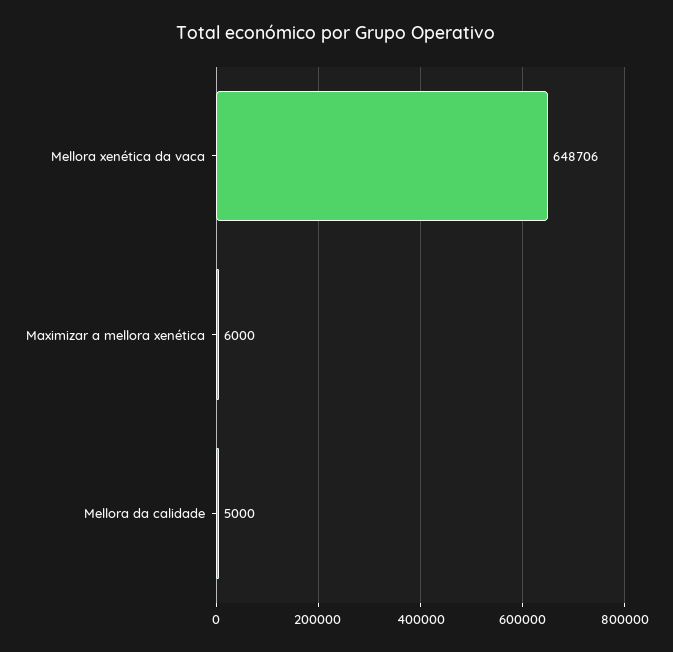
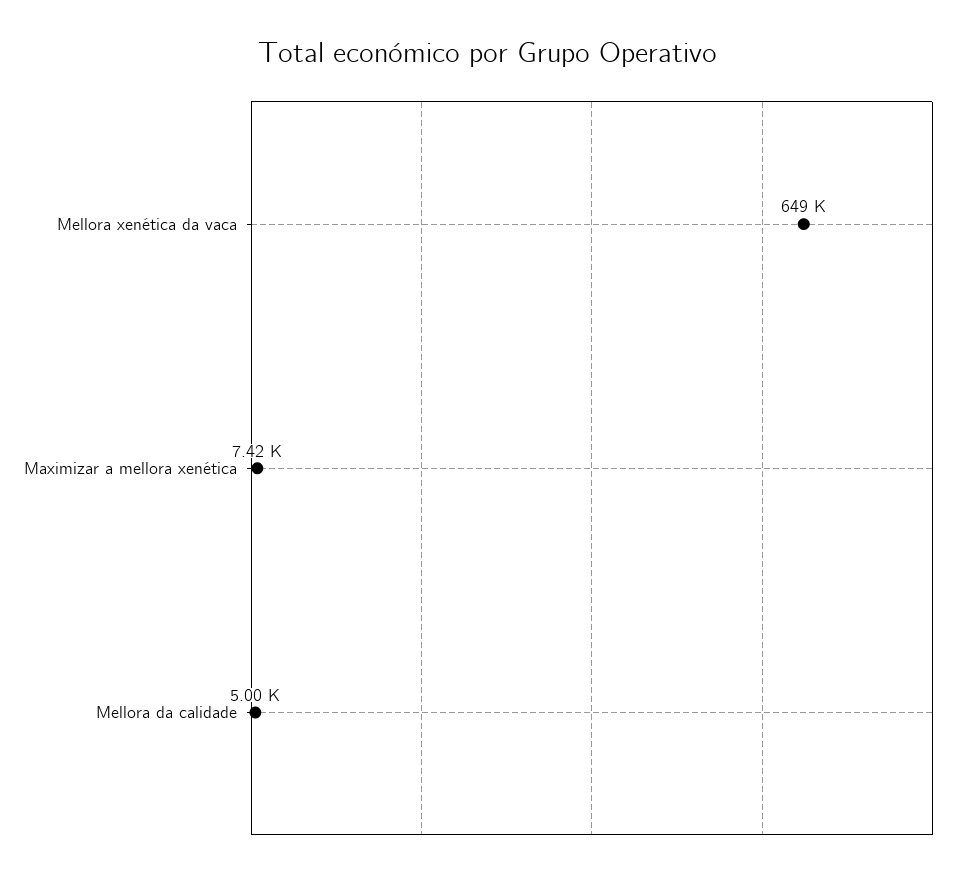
Maximizar a mellora xenética: 6000 -> 7420

